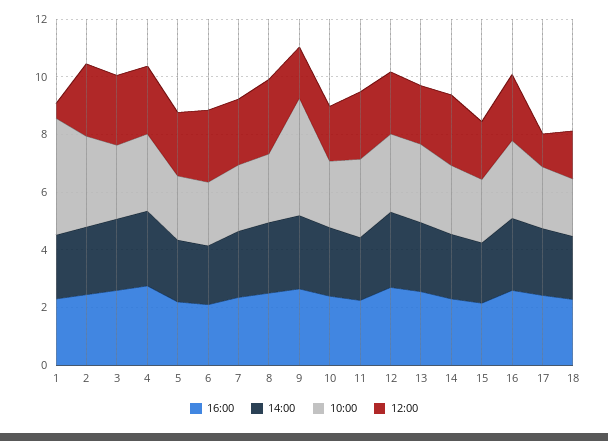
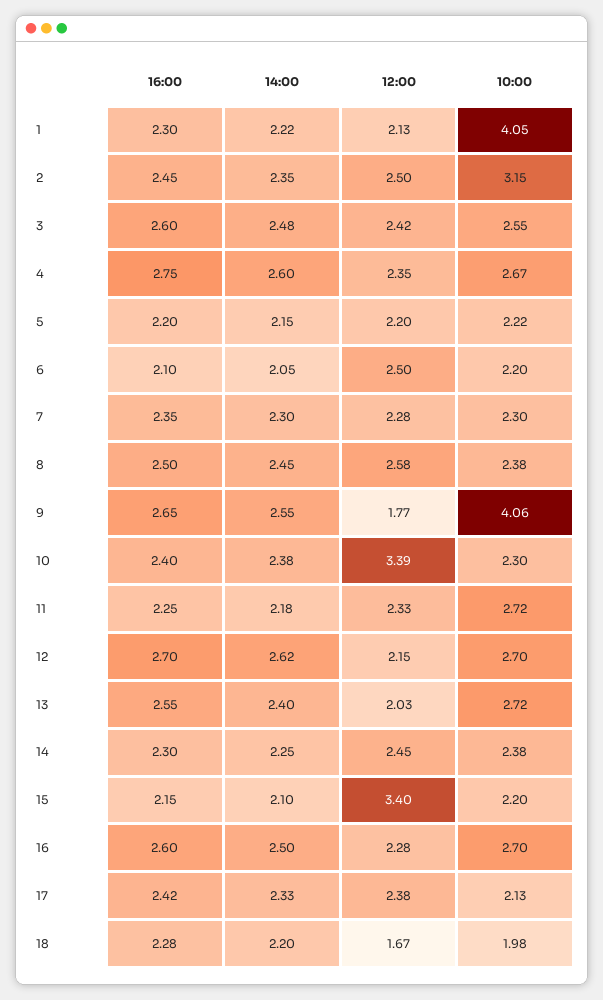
12:00, 1: 0.5 -> 2.13
12:00, 10: 2 -> 3.39
12:00, 15: 2 -> 3.4
12:00, 17: 1 -> 2.38

